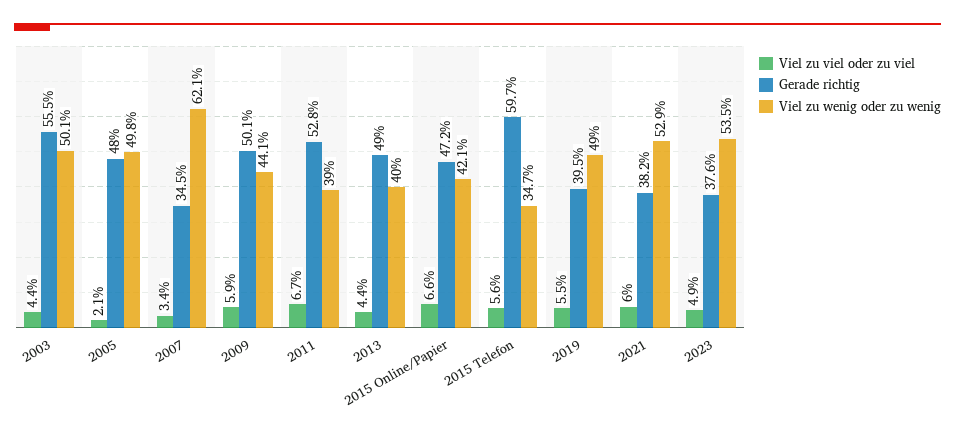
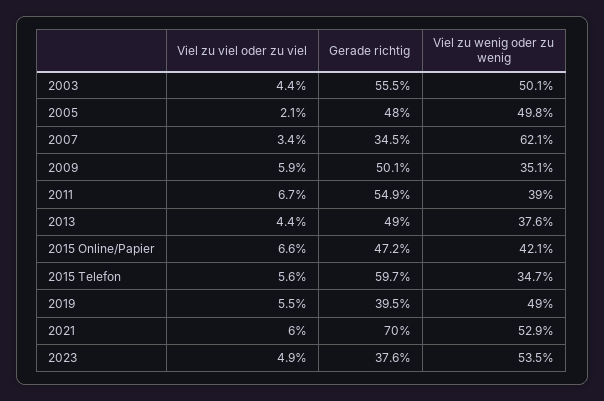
Viel zu wenig oder zu wenig, 2009: 44.1 -> 35.1
Gerade richtig, 2011: 52.8 -> 54.9
Viel zu wenig oder zu wenig, 2013: 40 -> 37.6
Gerade richtig, 2021: 38.2 -> 70

